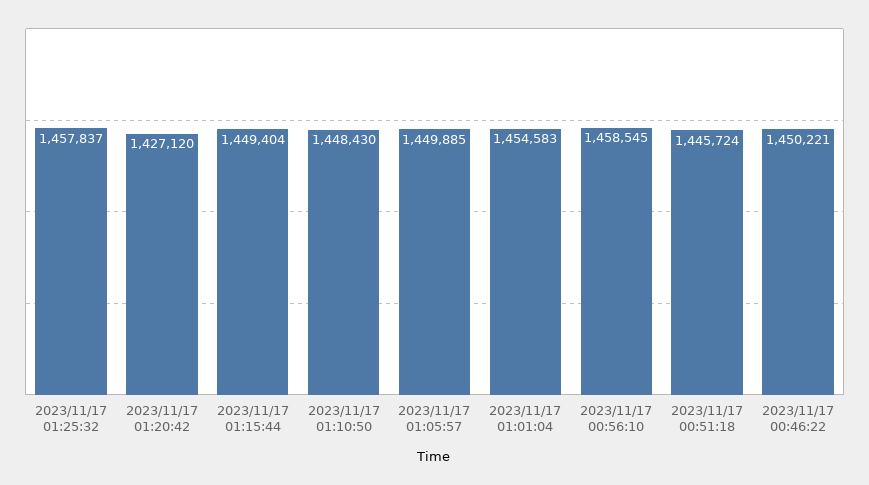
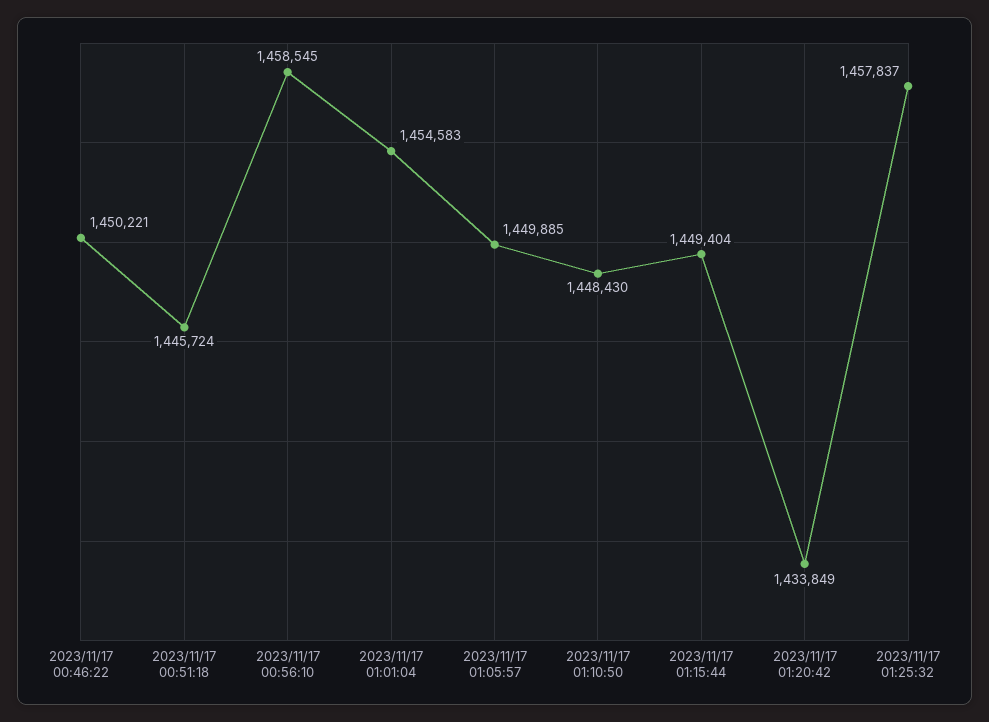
2023/11/17 01:20:42: 1427120 -> 1433849

